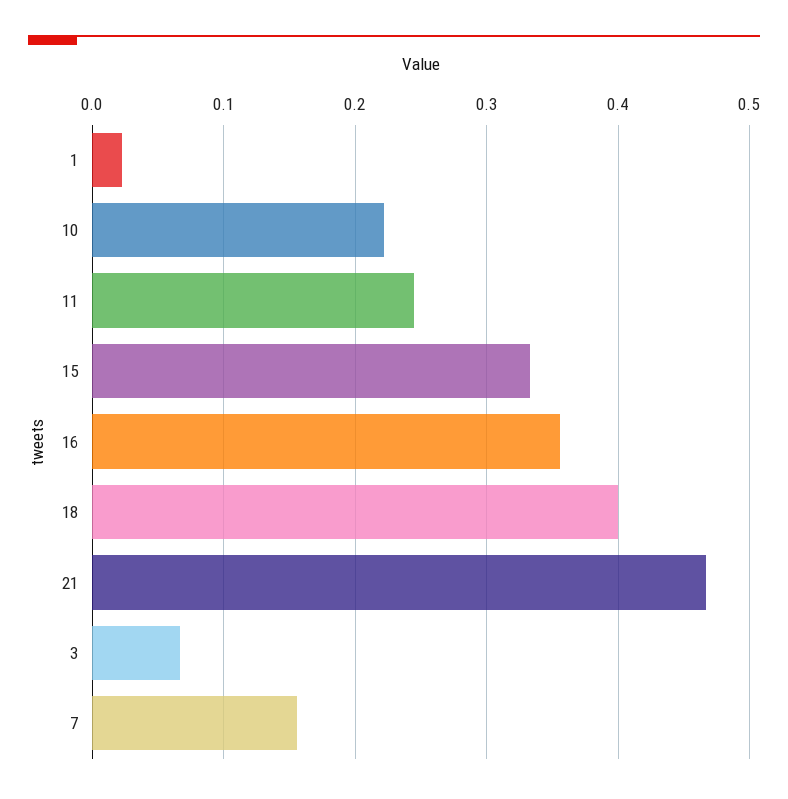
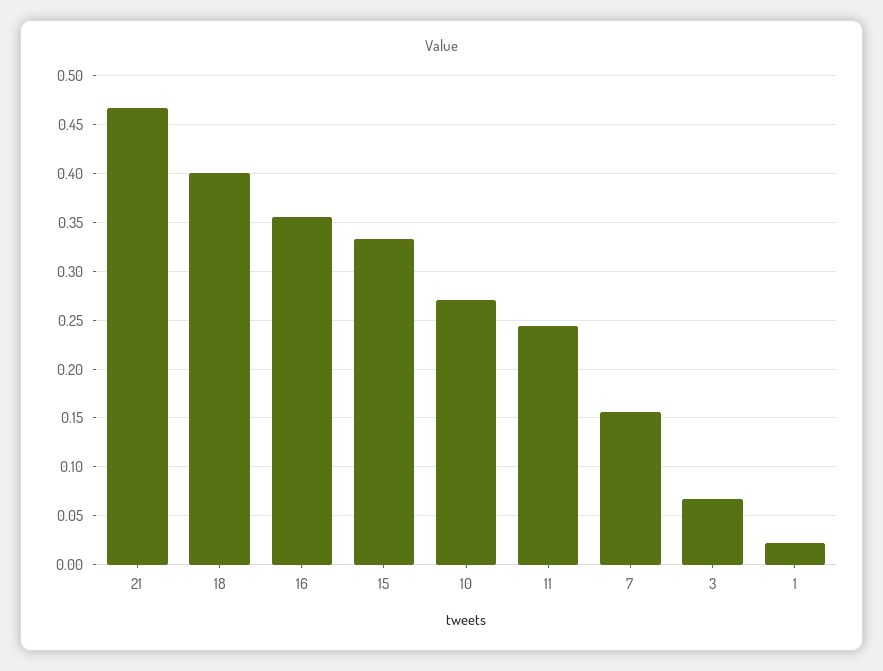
10: 0.22 -> 0.27

